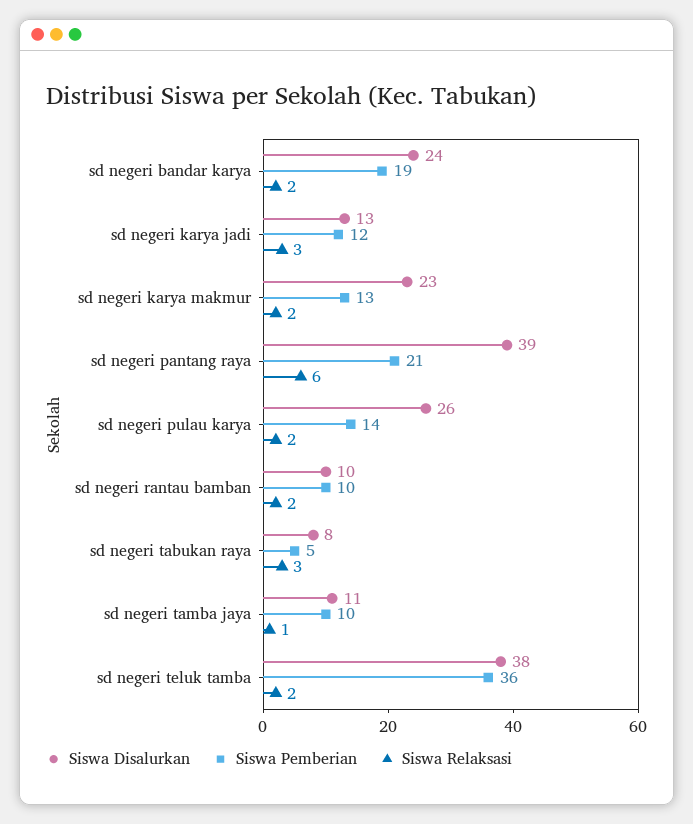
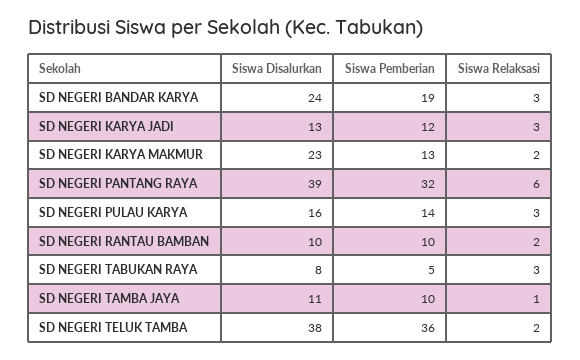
Siswa Relaksasi, sd negeri bandar karya: 2 -> 3
Siswa Pemberian, sd negeri pantang raya: 21 -> 32
Siswa Disalurkan, sd negeri pulau karya: 26 -> 16
Siswa Relaksasi, sd negeri pulau karya: 2 -> 3

